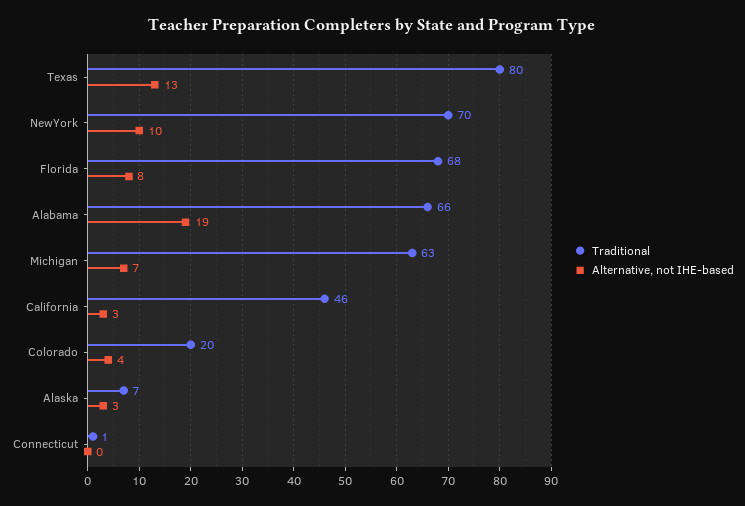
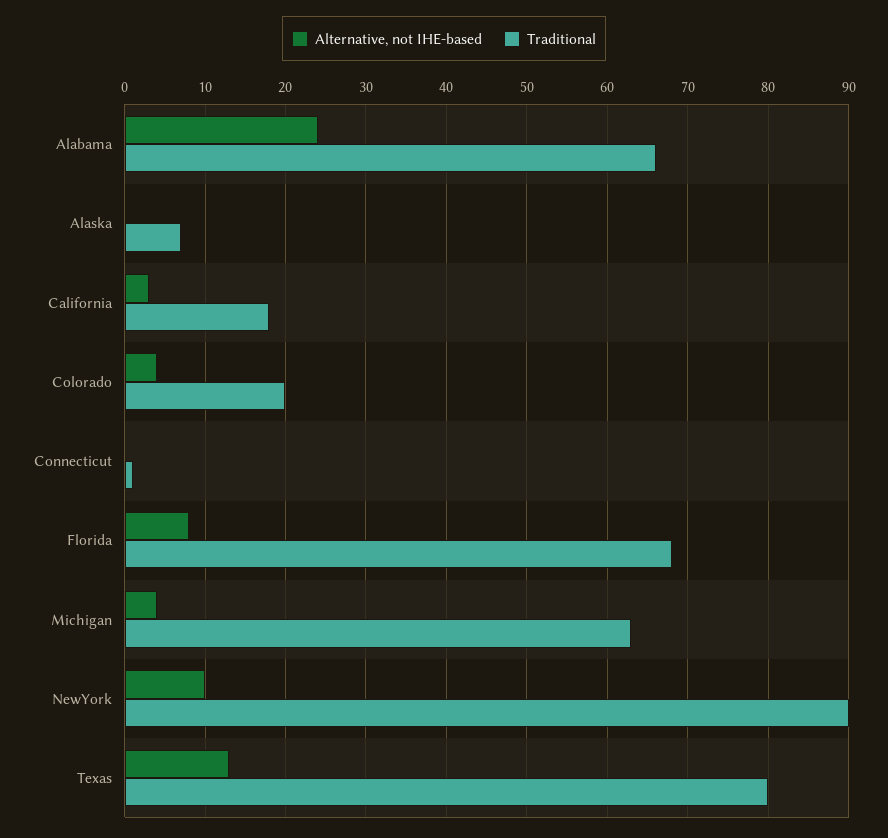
Traditional, NewYork: 70 -> 90
Alternative, not IHE-based, Alabama: 19 -> 24
Alternative, not IHE-based, Michigan: 7 -> 4
Traditional, California: 46 -> 18
Alternative, not IHE-based, Alaska: 3 -> 0

